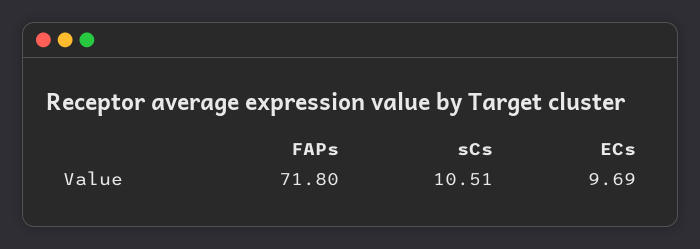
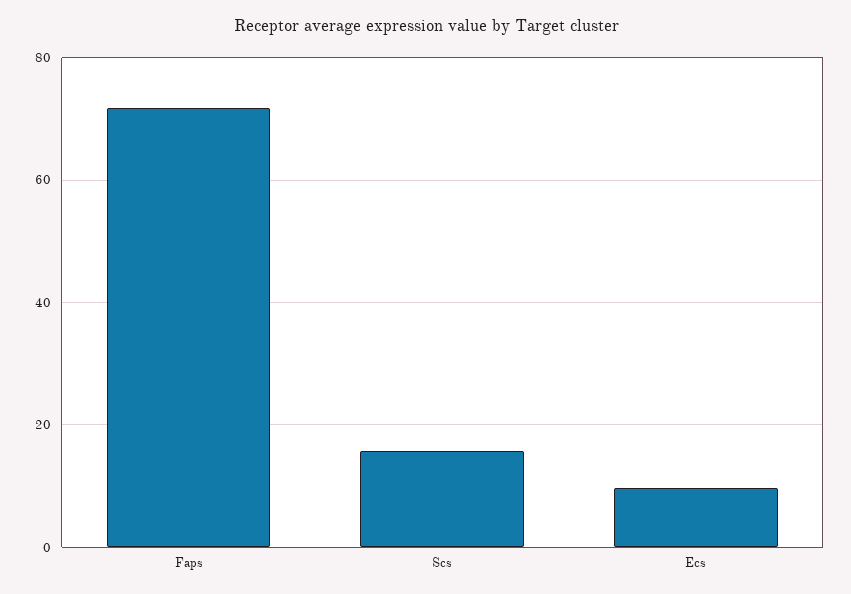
sCs: 10.51 -> 16

